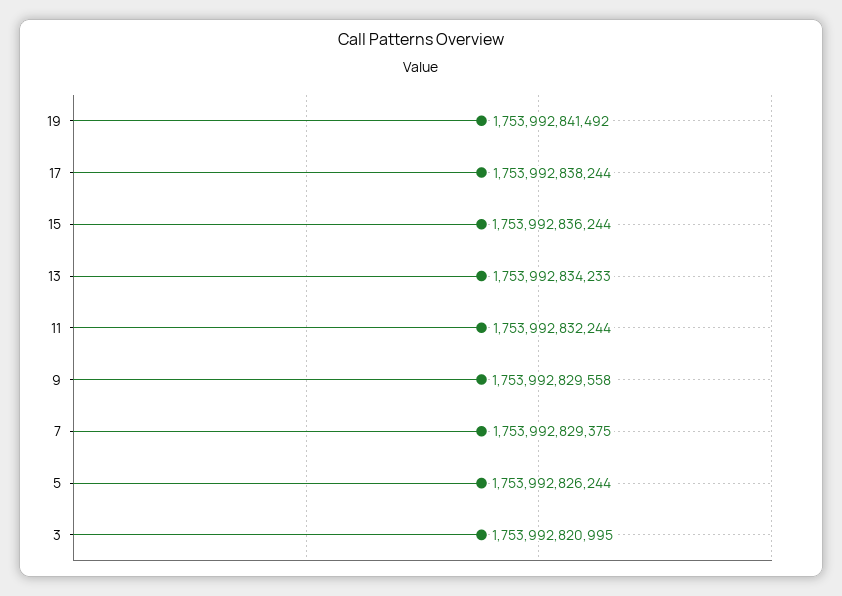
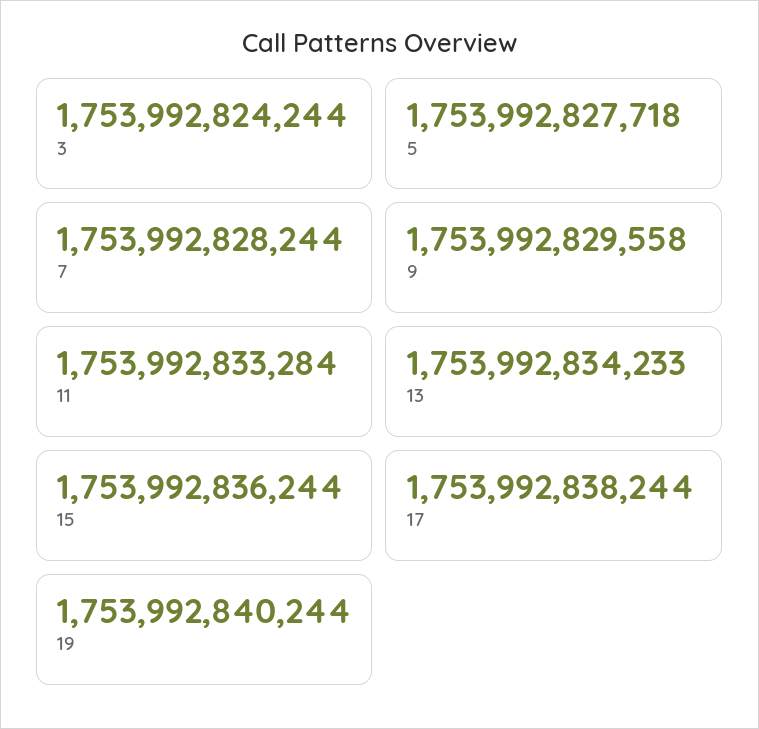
19: 1753992841492 -> 1753992840244
11: 1753992832244 -> 1753992833284
7: 1753992829375 -> 1753992828244
5: 1753992826244 -> 1753992827718
3: 1753992820995 -> 1753992824244

